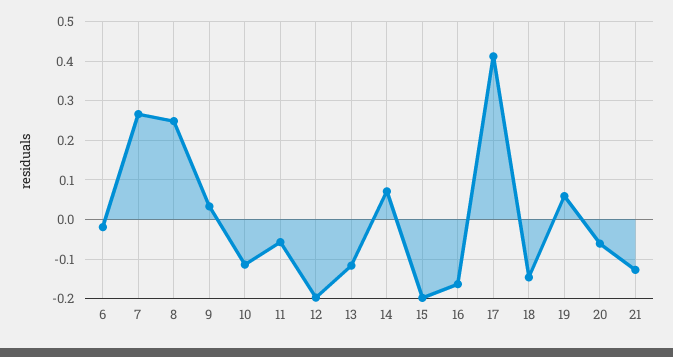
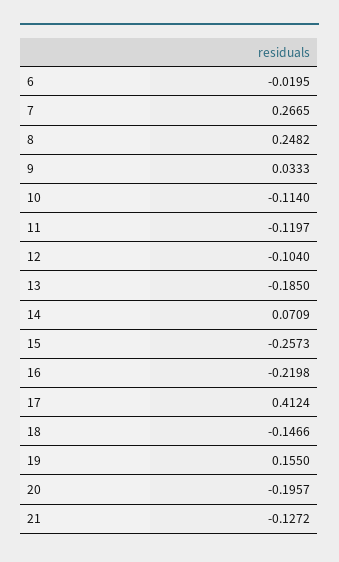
11: -0.06 -> -0.1197
12: -0.2 -> -0.104
13: -0.12 -> -0.185
15: -0.2 -> -0.2573
16: -0.16 -> -0.2198
19: 0.06 -> 0.155
20: -0.06 -> -0.1957

